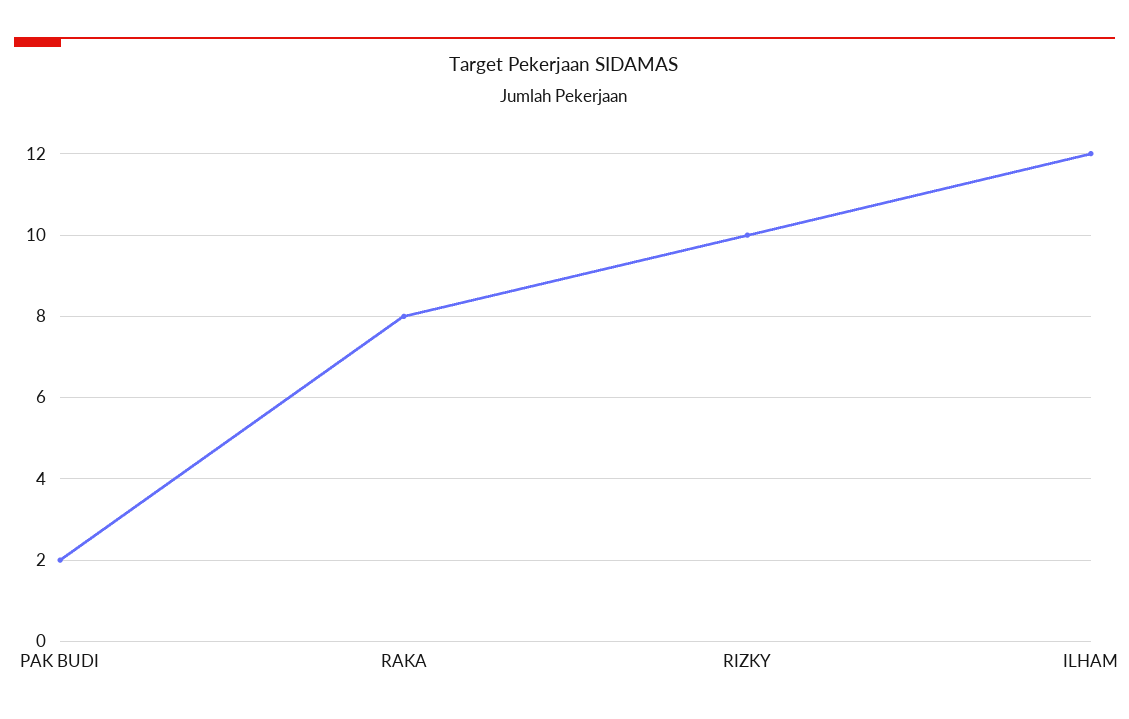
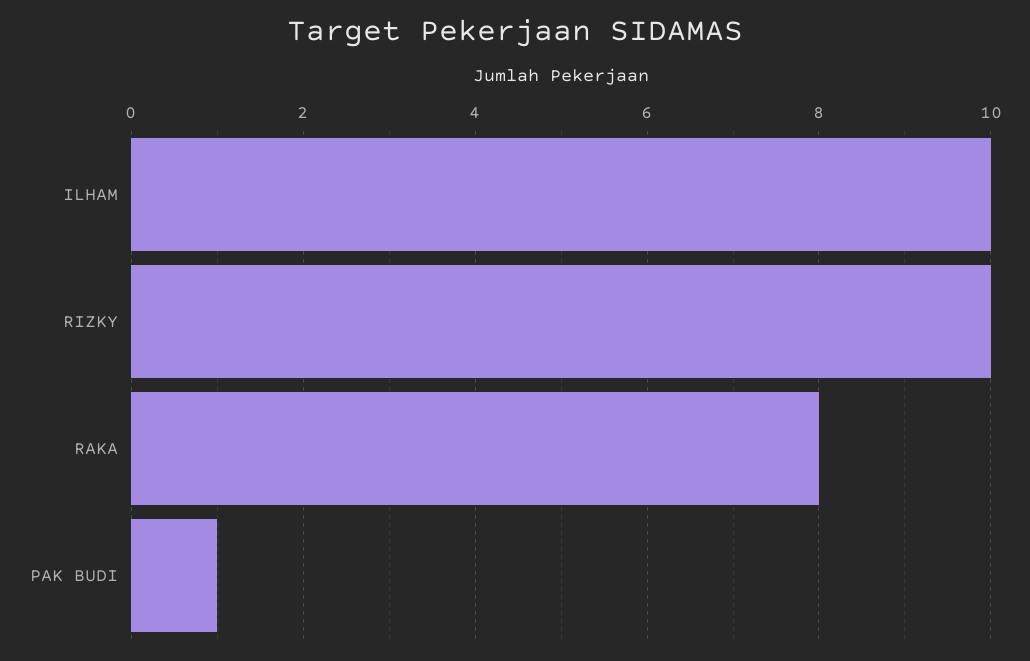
PAK BUDI: 2 -> 1
ILHAM: 12 -> 10

